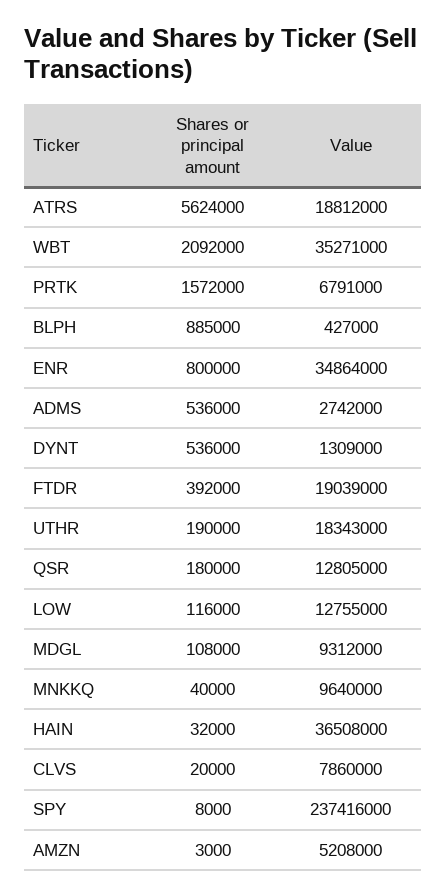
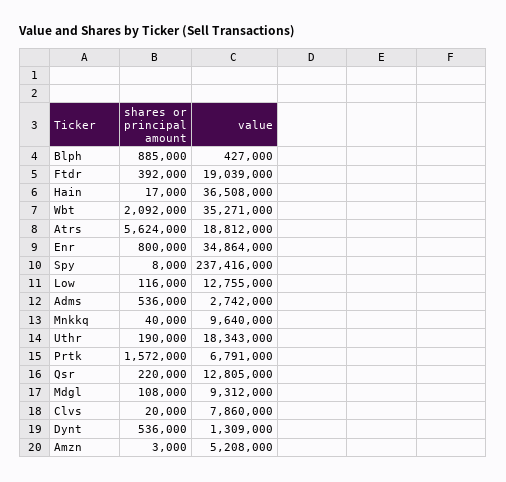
Shares or principal amount, QSR: 180000 -> 220000
Shares or principal amount, HAIN: 32000 -> 17000

